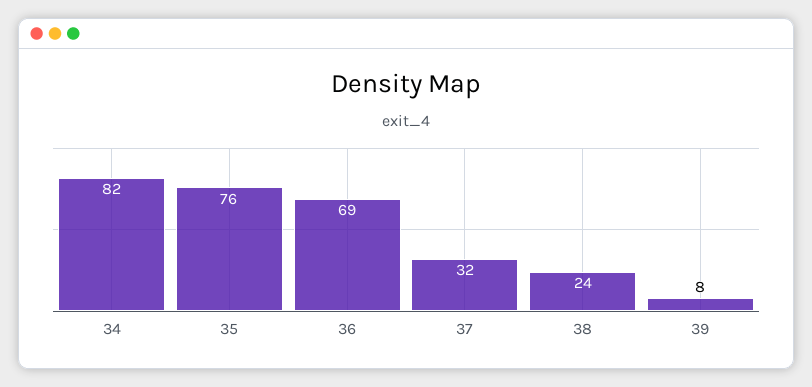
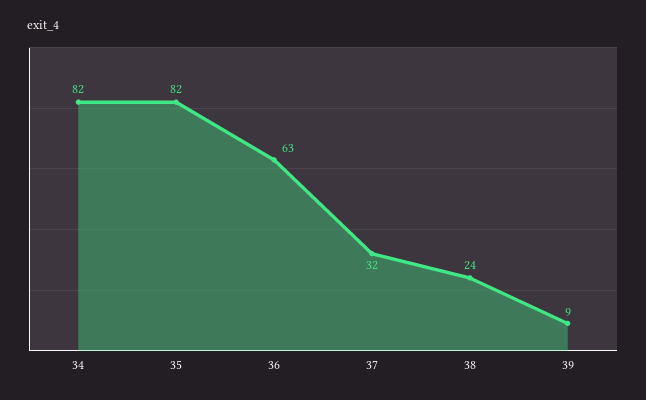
35: 76 -> 82
36: 69 -> 63
39: 8 -> 9

